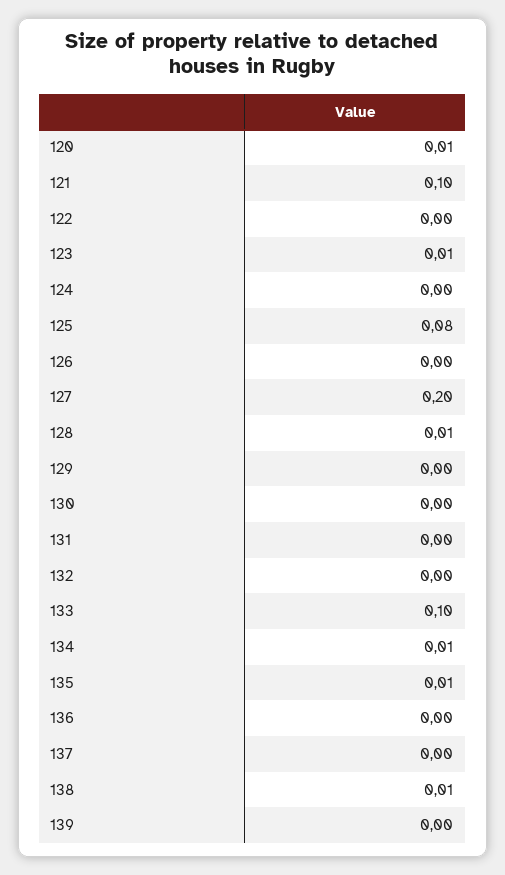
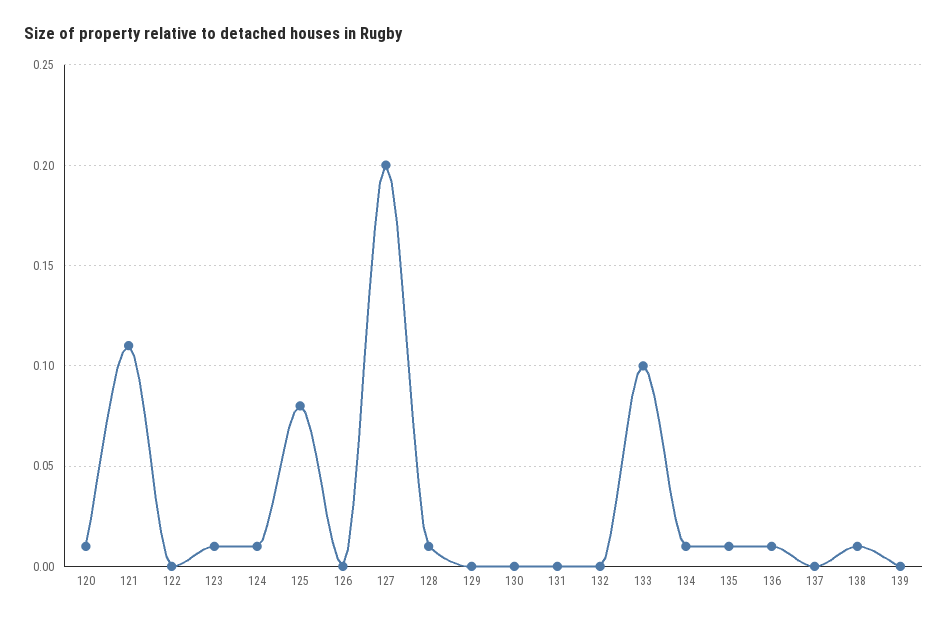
121: 0.1 -> 0.11
124: 0 -> 0.01
136: 0 -> 0.01

